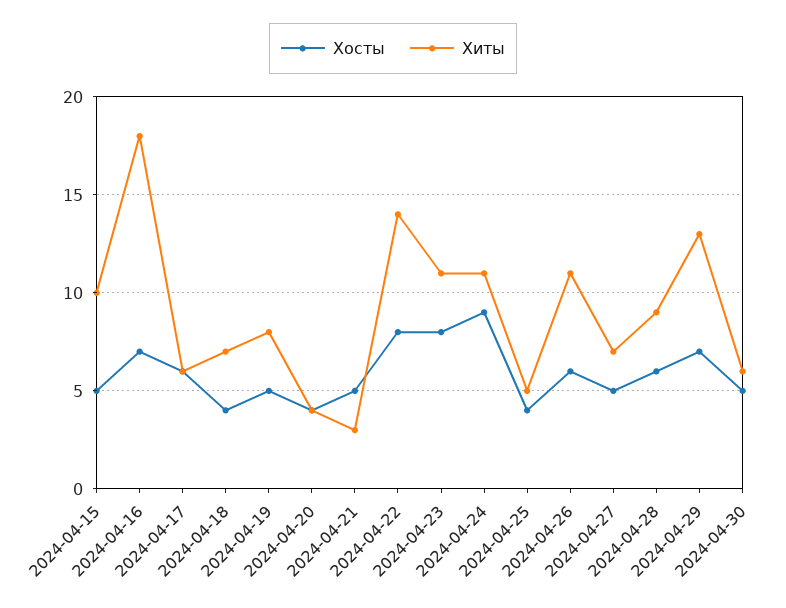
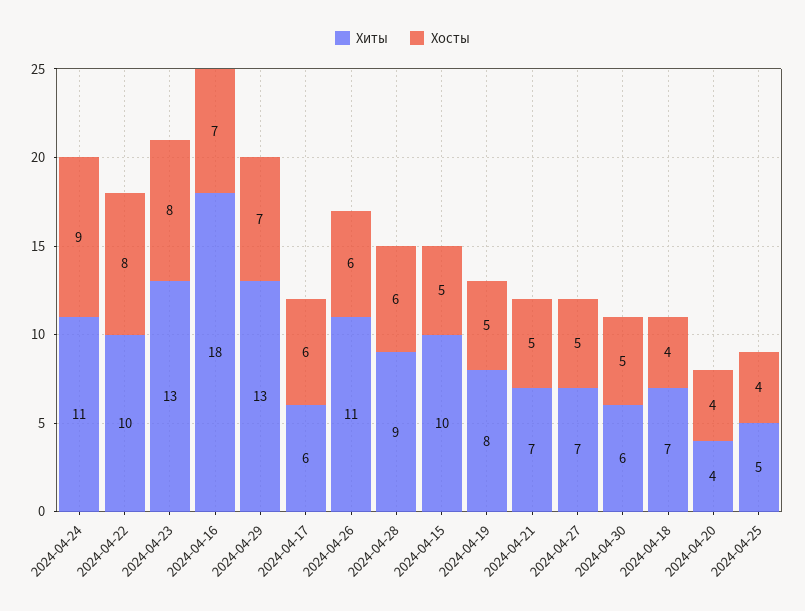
Хиты, 2024-04-21: 3 -> 7
Хиты, 2024-04-22: 14 -> 10
Хиты, 2024-04-23: 11 -> 13

